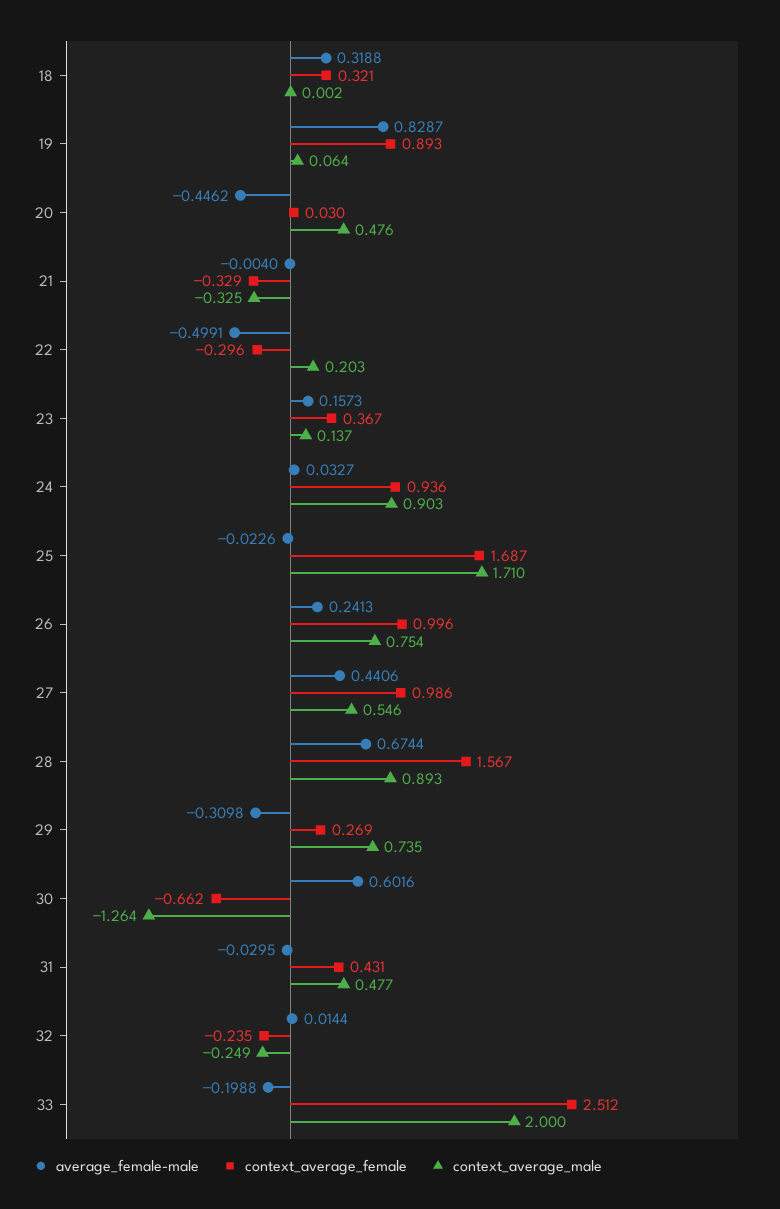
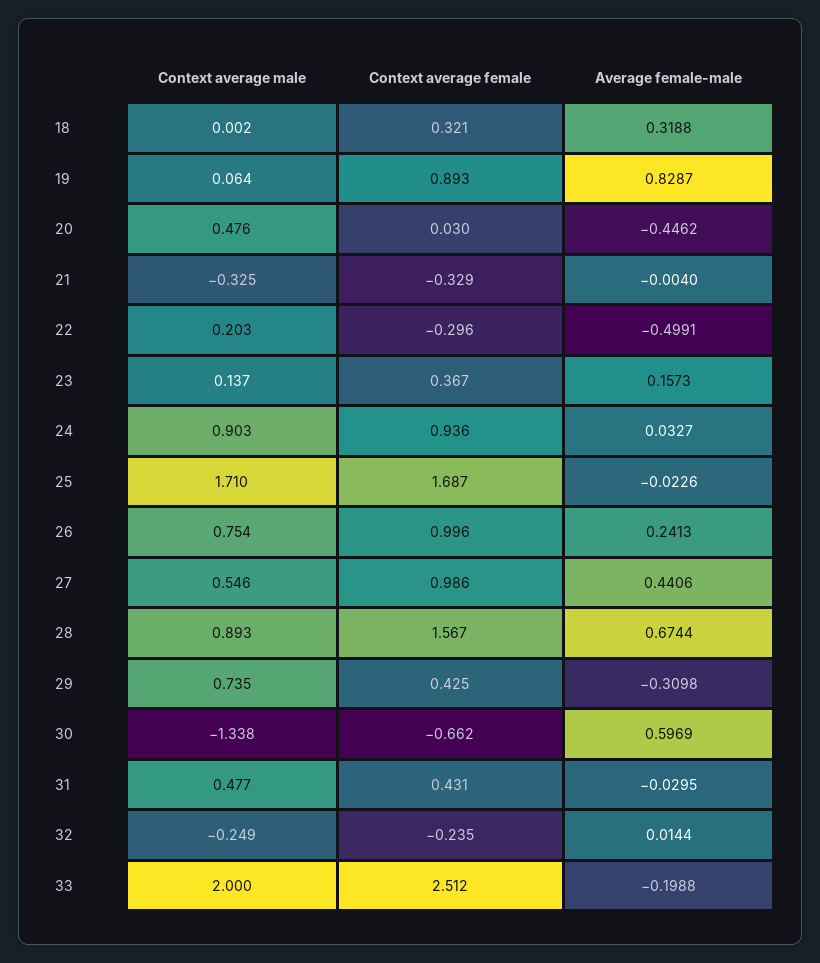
context_average_female, 29: 0.269 -> 0.425
average_female-male, 30: 0.6016 -> 0.5969
context_average_male, 30: -1.264 -> -1.338

